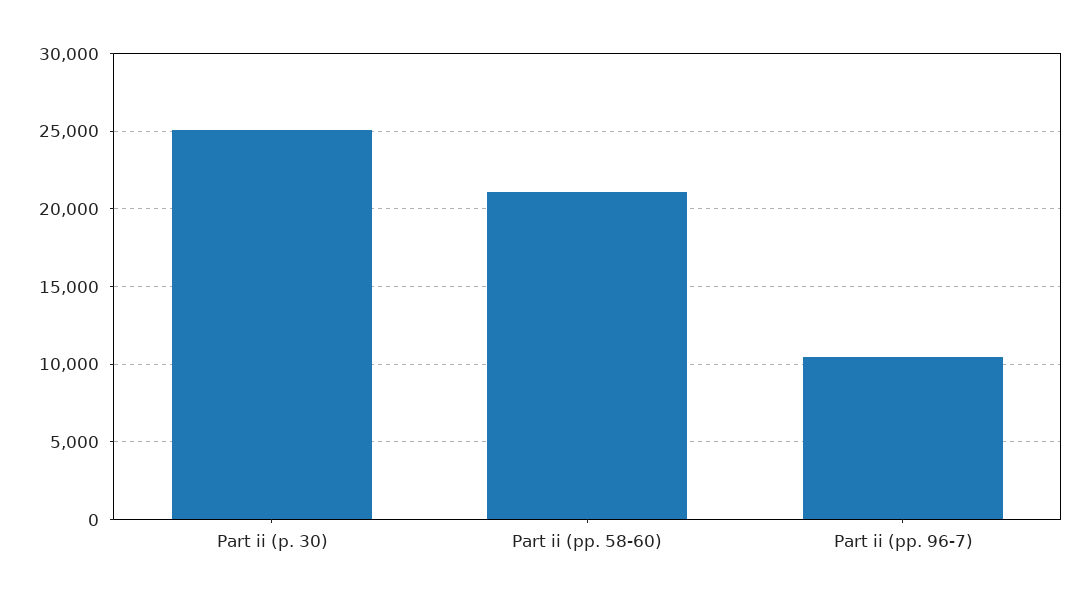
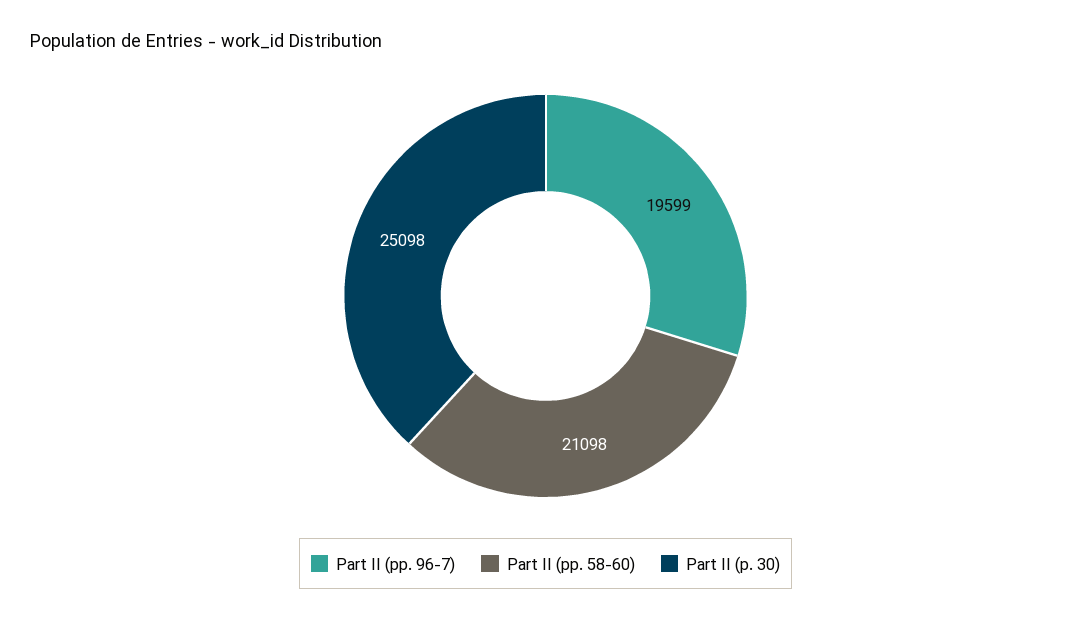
Part ii (pp. 96-7): 10500 -> 19599

